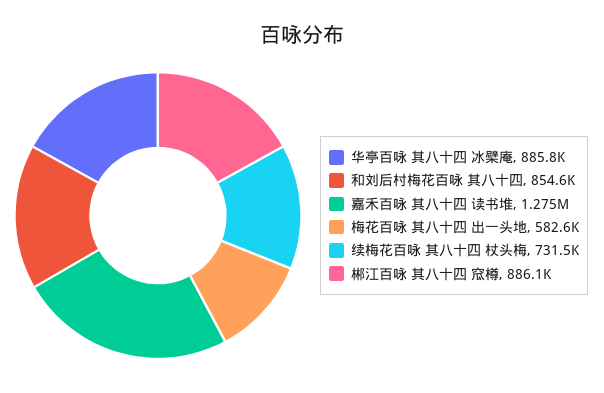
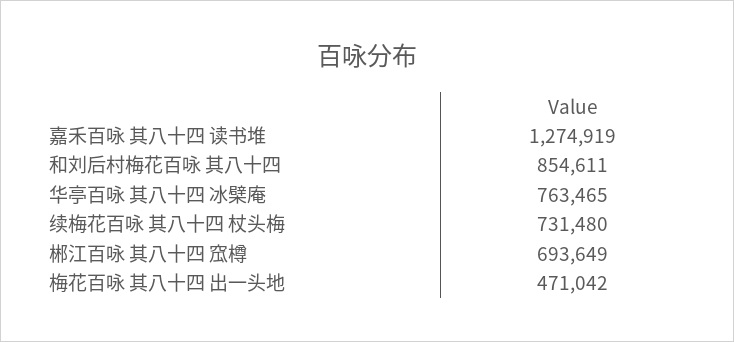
华亭百咏 其八十四 冰檗庵: 885800 -> 763465
梅花百咏 其八十四 出一头地: 582600 -> 471042
郴江百咏 其八十四 窊樽: 886100 -> 693649

